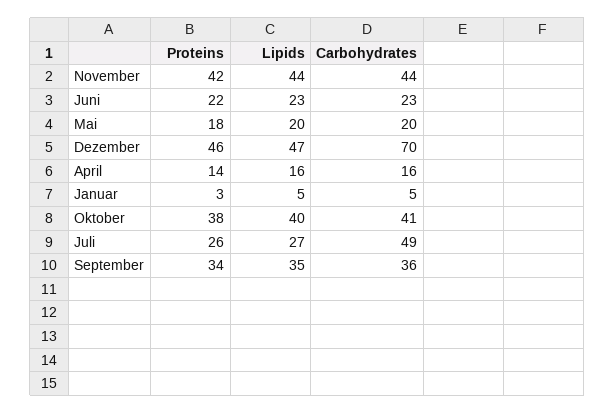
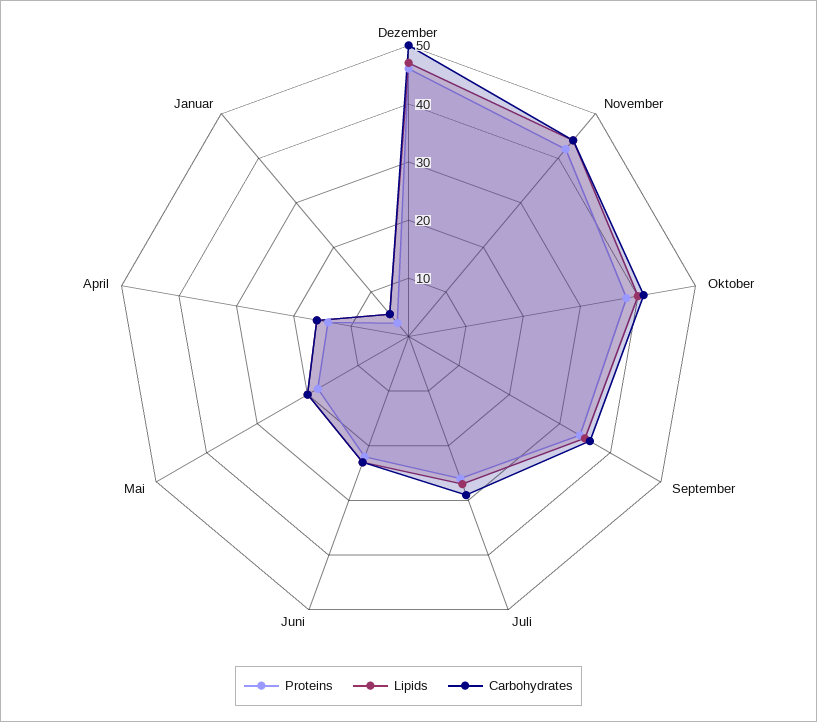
Carbohydrates, Dezember: 70 -> 50
Carbohydrates, Juli: 49 -> 30

